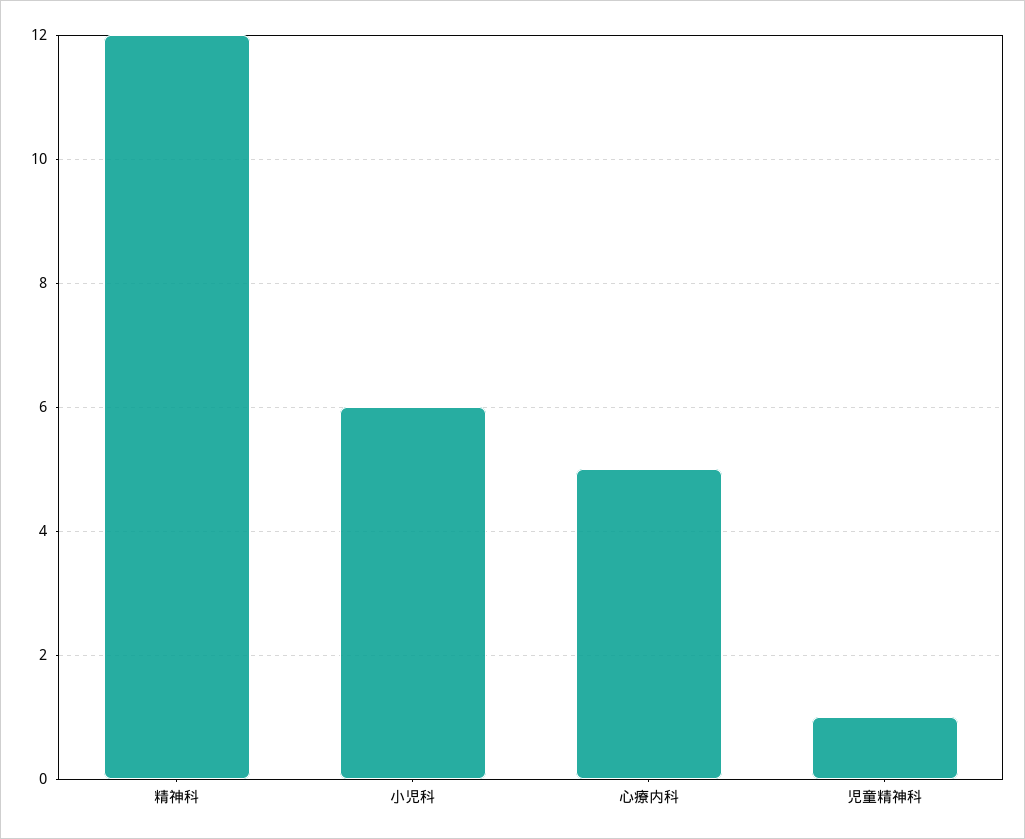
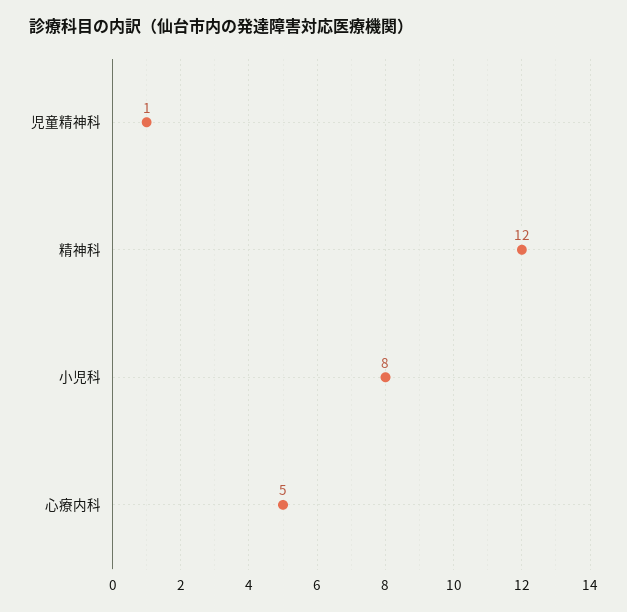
小児科: 6 -> 8

